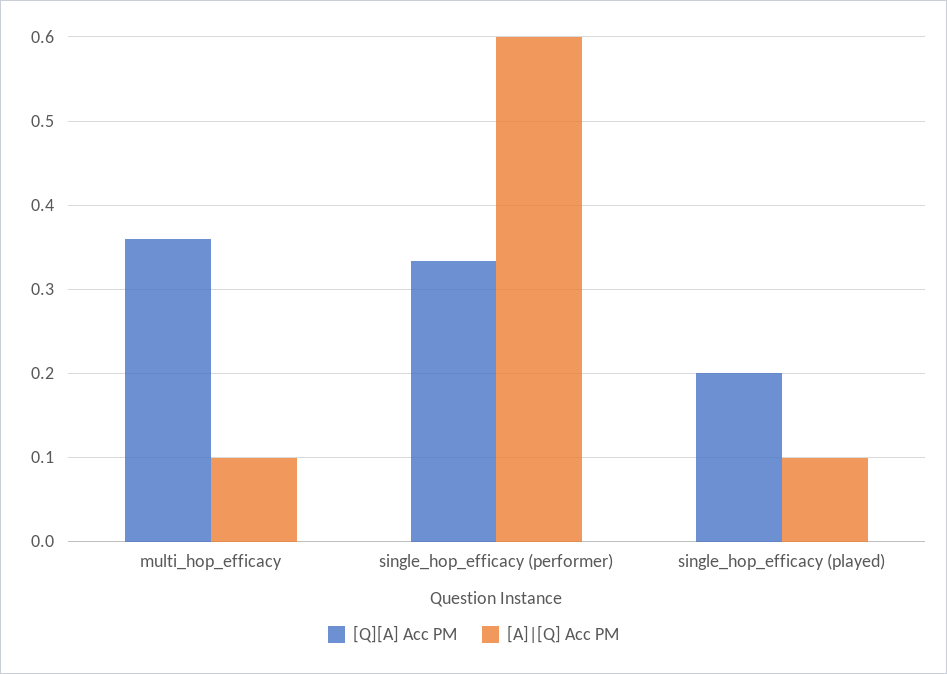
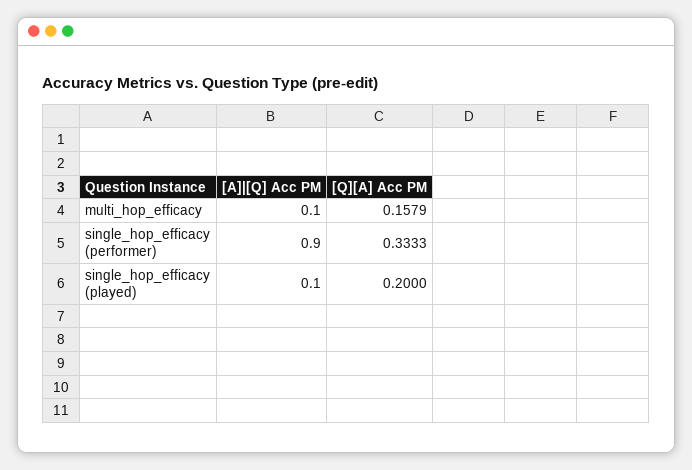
[Q][A] Acc PM, multi_hop_efficacy: 0.36 -> 0.1579
[A]|[Q] Acc PM, single_hop_efficacy (performer): 0.6 -> 0.9

